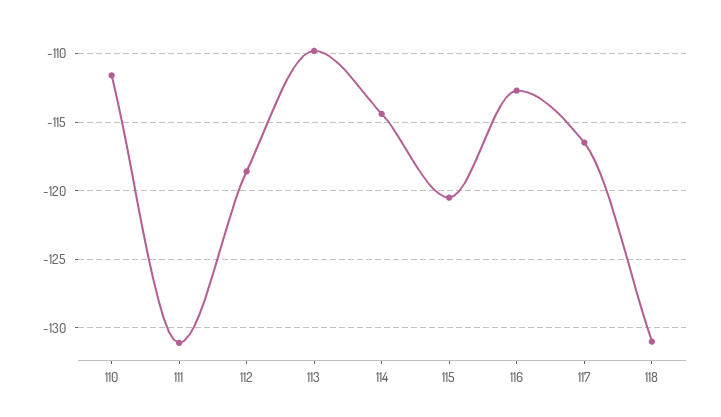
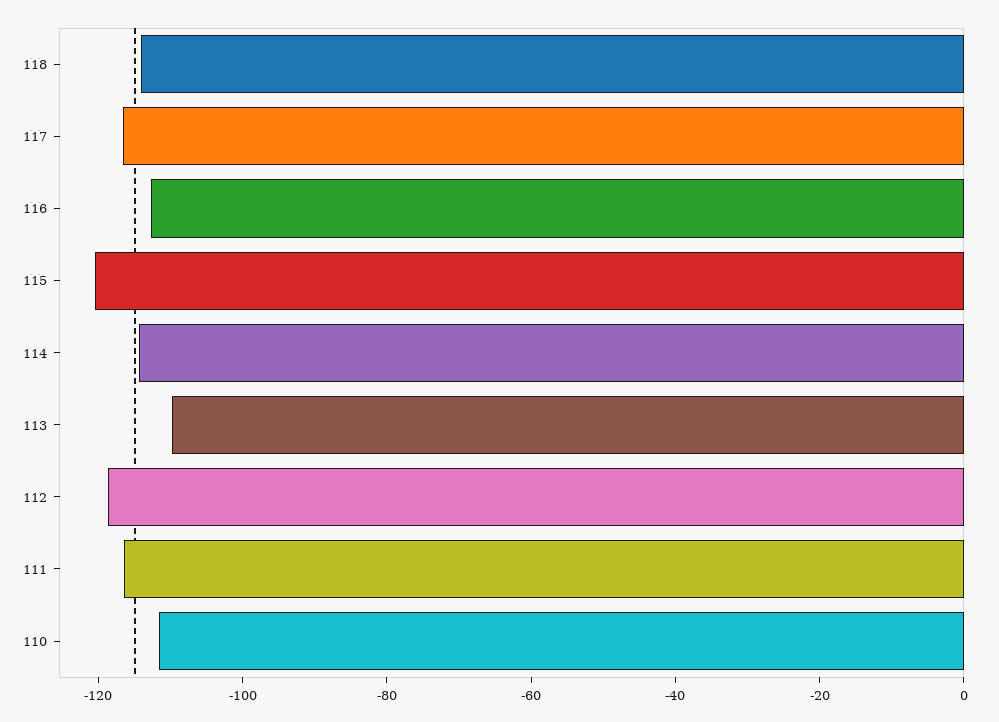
111: -131 -> -115
118: -131 -> -115

